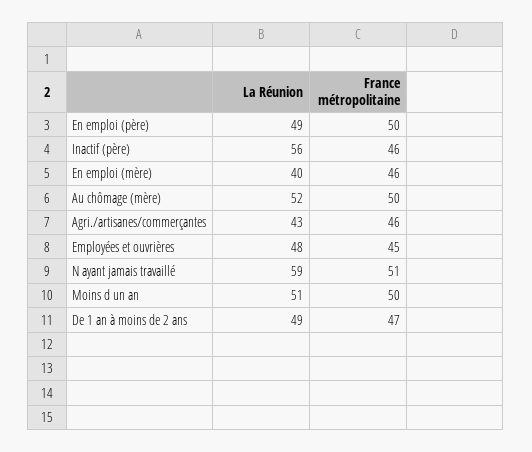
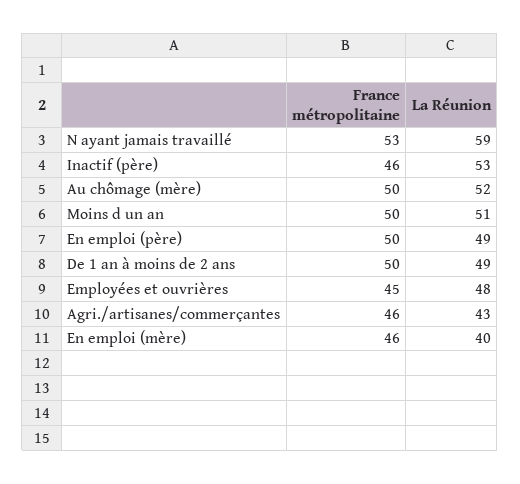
La Réunion, Inactif (père): 56 -> 53
France métropolitaine, N ayant jamais travaillé: 51 -> 53
France métropolitaine, De 1 an à moins de 2 ans: 47 -> 50

